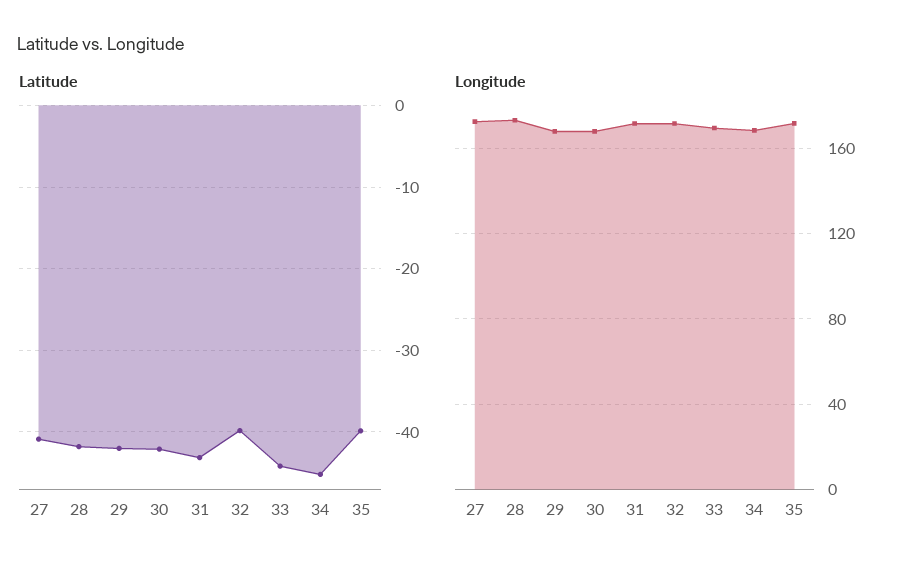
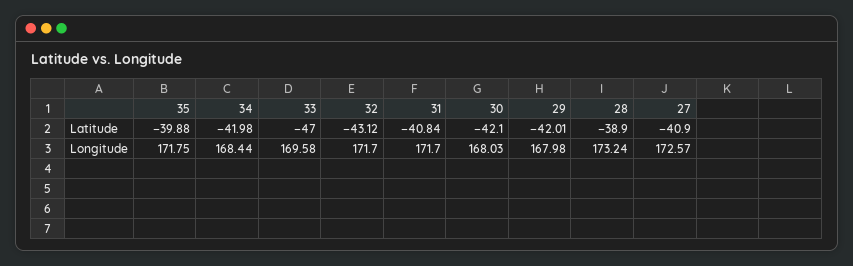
Latitude, 28: -42 -> -38.9
Latitude, 31: -43 -> -40.84
Latitude, 32: -40 -> -43.12
Latitude, 33: -44 -> -47
Latitude, 34: -45 -> -41.98

